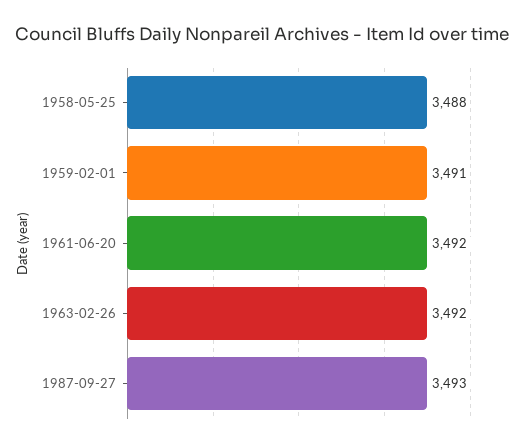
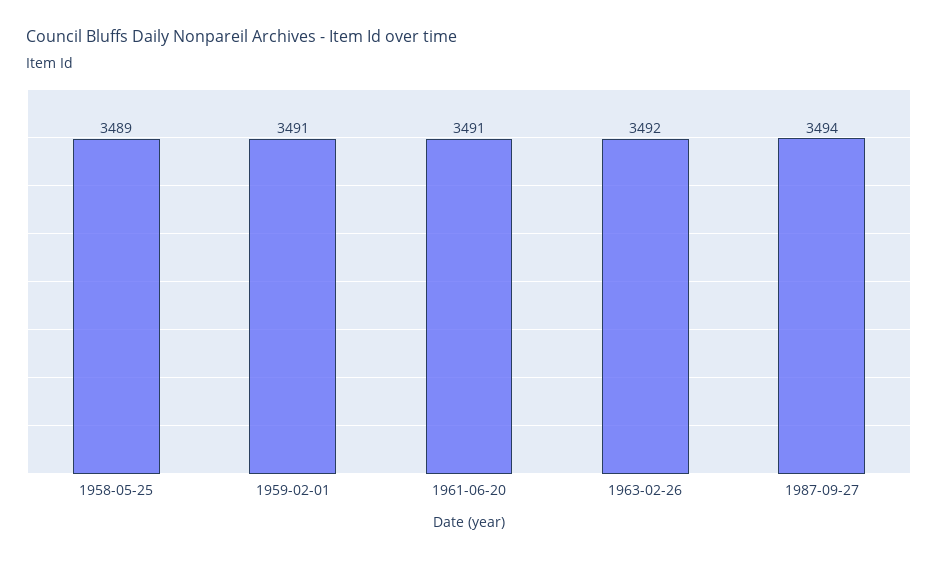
1958-05-25: 3488 -> 3489
1961-06-20: 3492 -> 3491
1987-09-27: 3493 -> 3494

